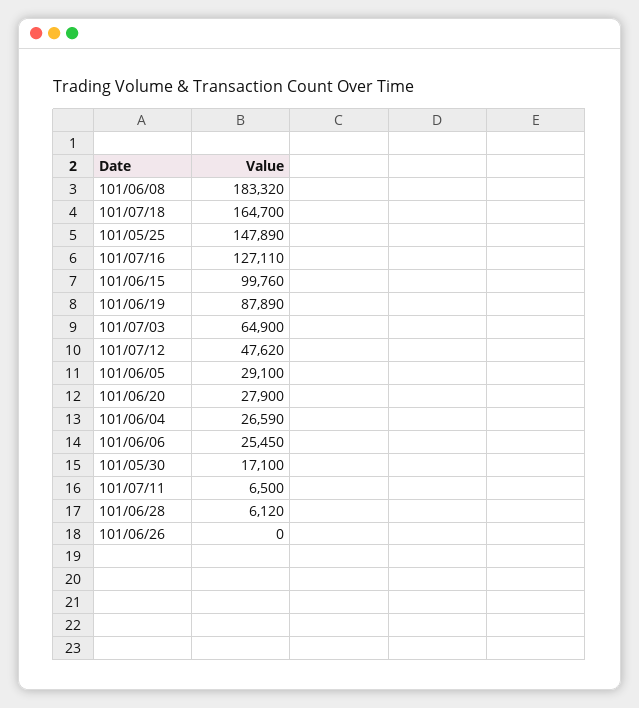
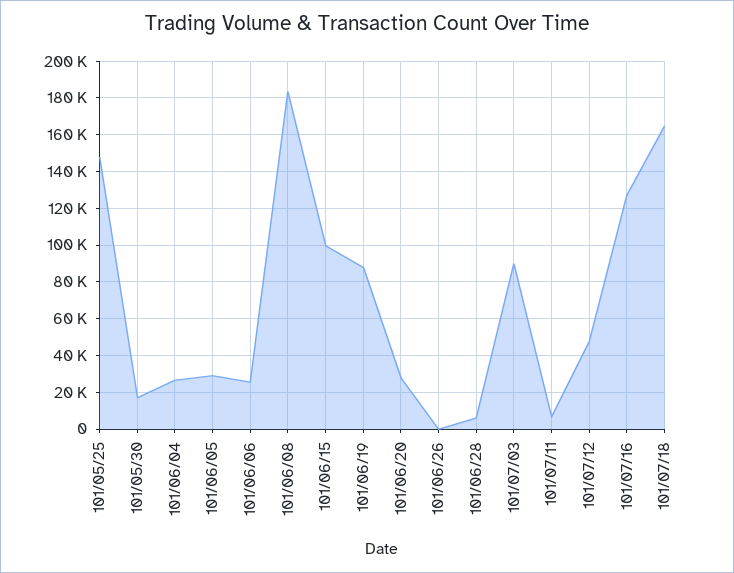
101/07/03: 64900 -> 90000

